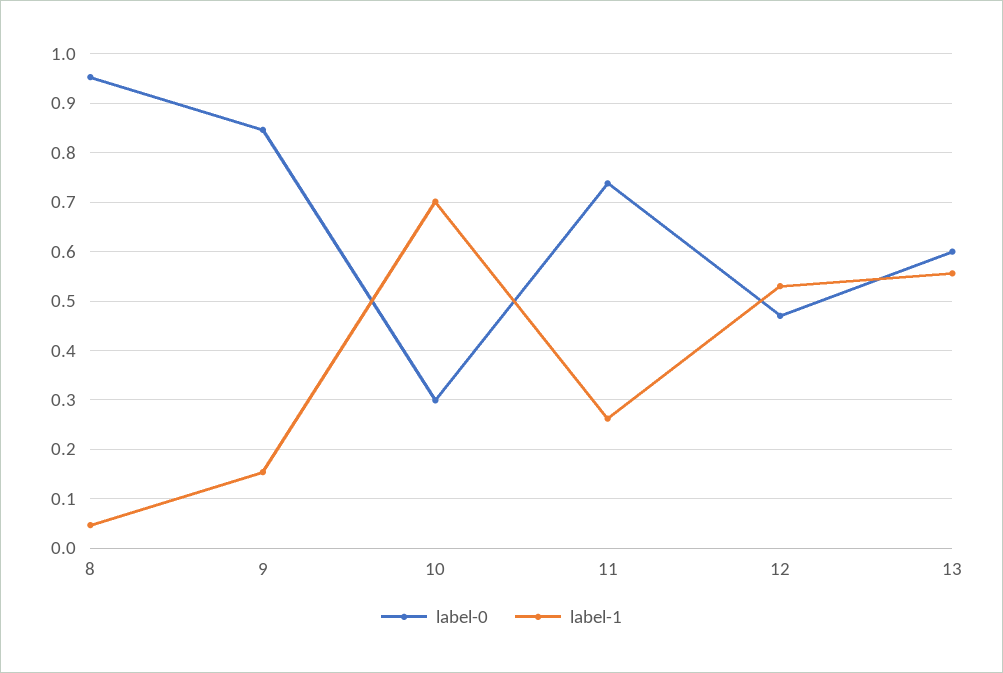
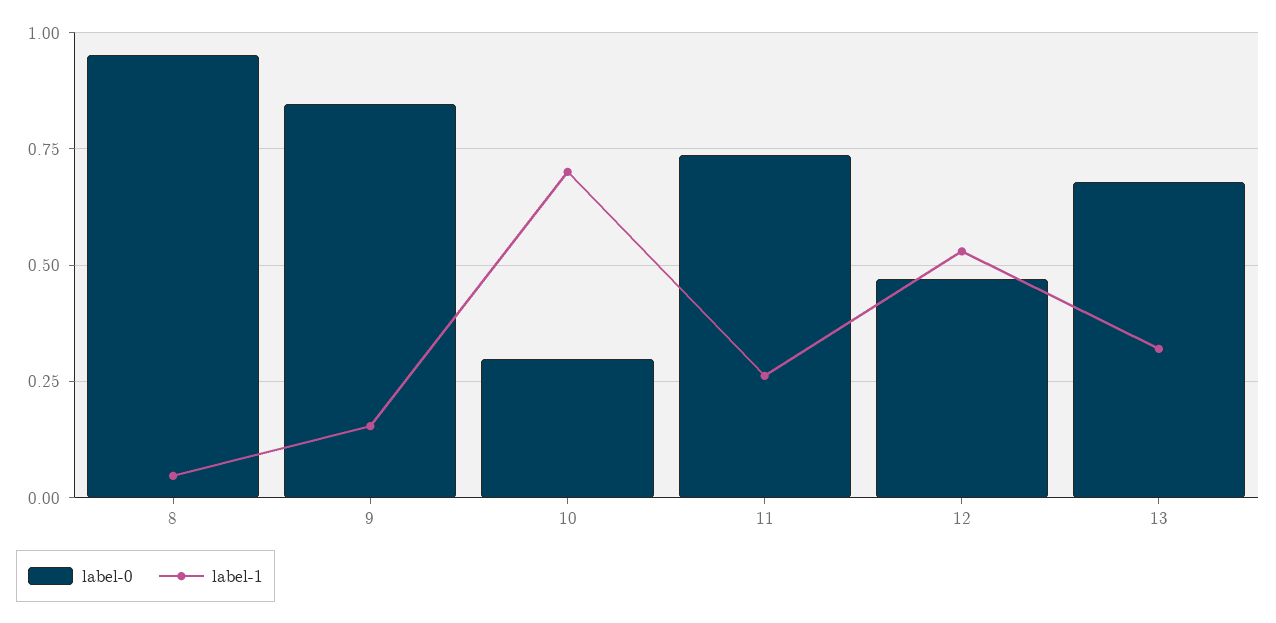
label-0, 13: 0.6 -> 0.675
label-1, 13: 0.56 -> 0.325

